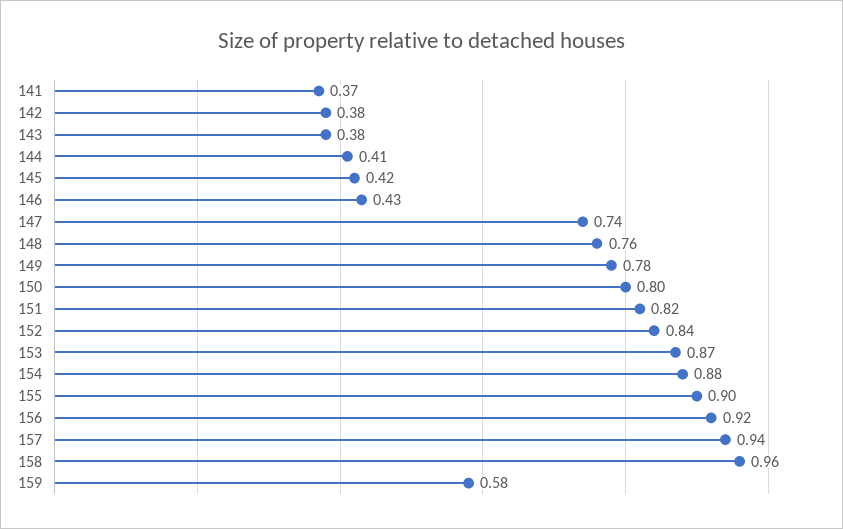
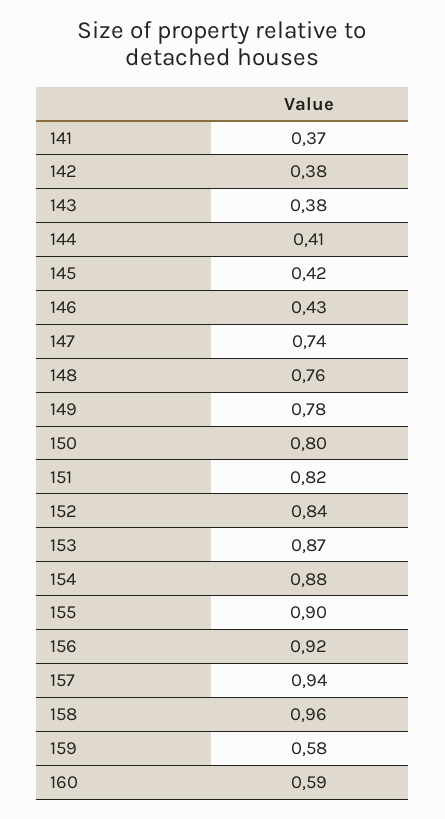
160: none -> 0.59

